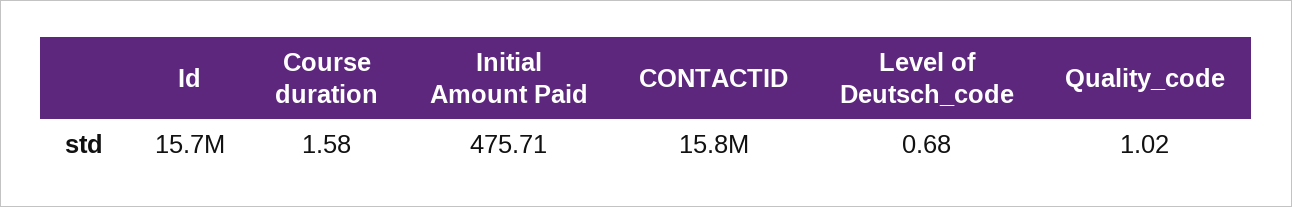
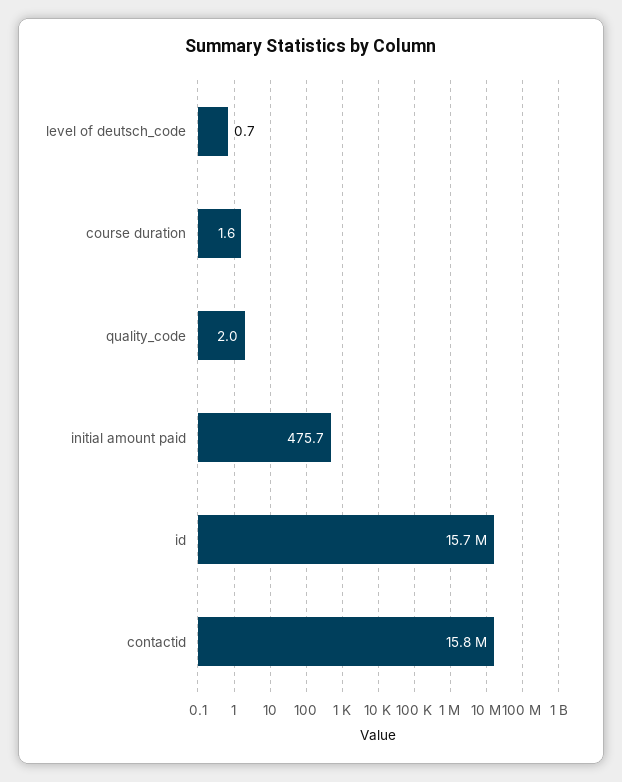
Quality_code: 1.02 -> 2

